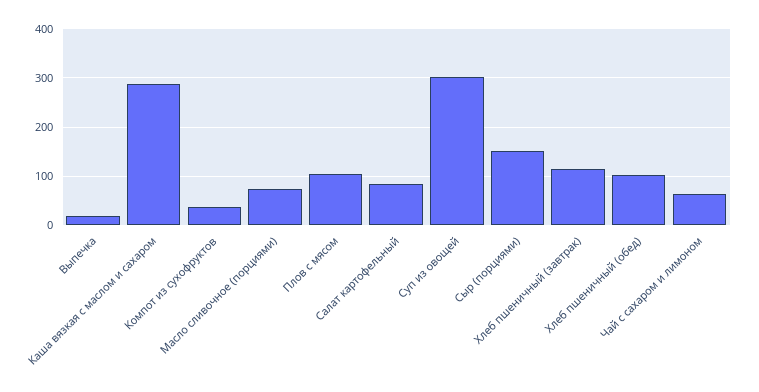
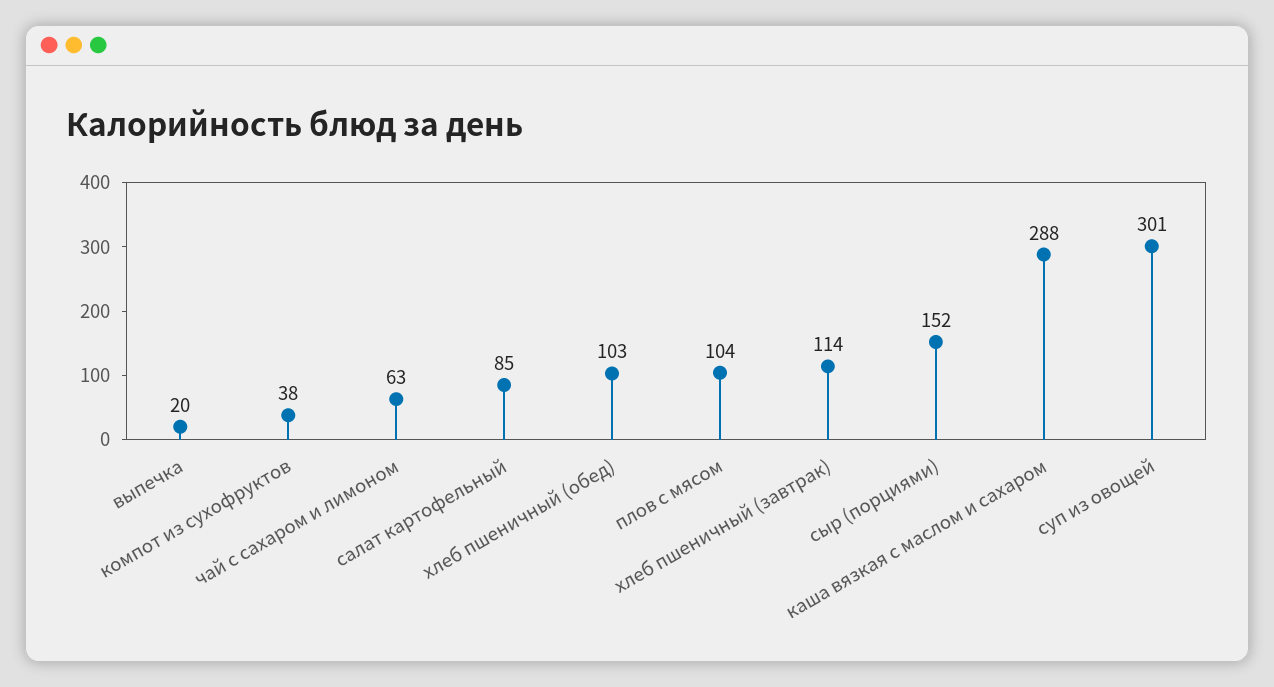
Масло сливочное (порциями): 80 -> none

